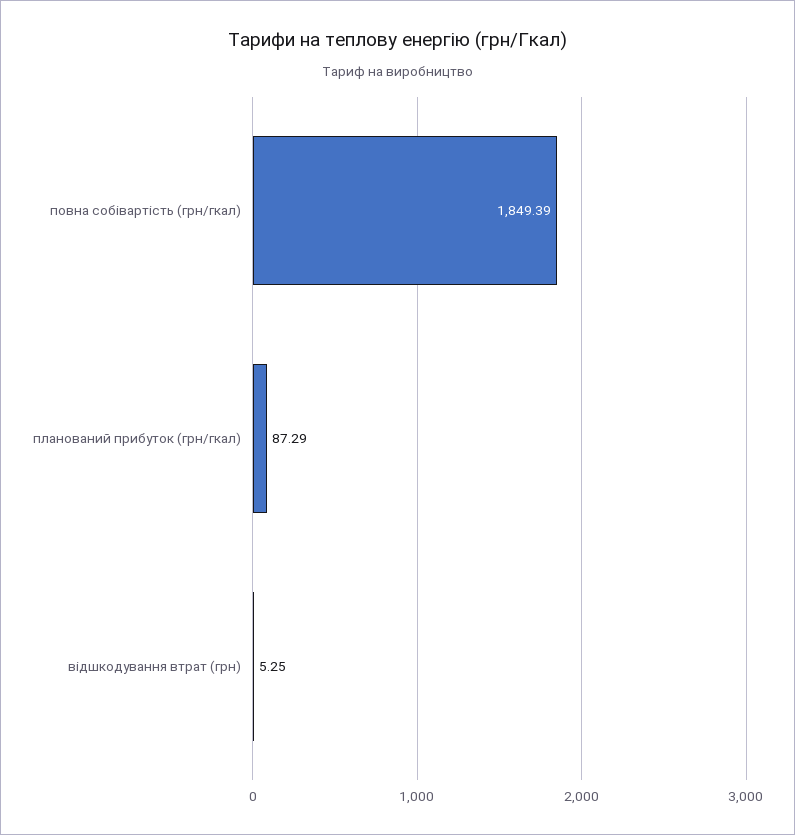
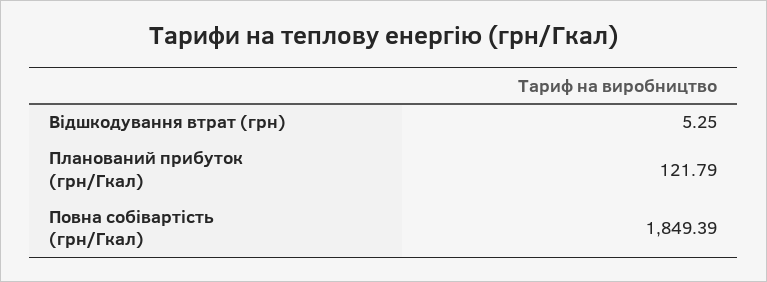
планований прибуток (грн/гкал): 87.29 -> 121.79

